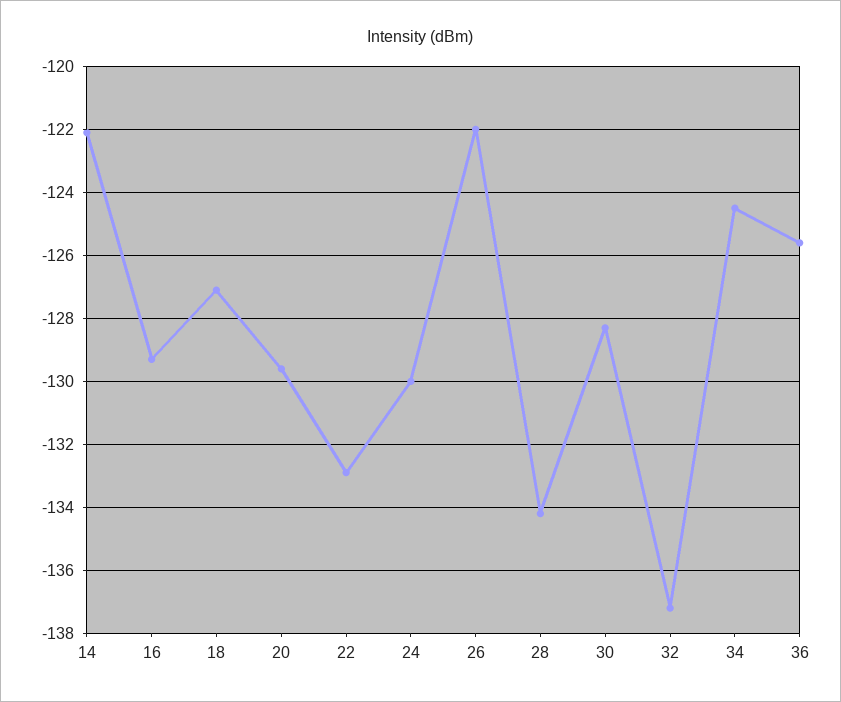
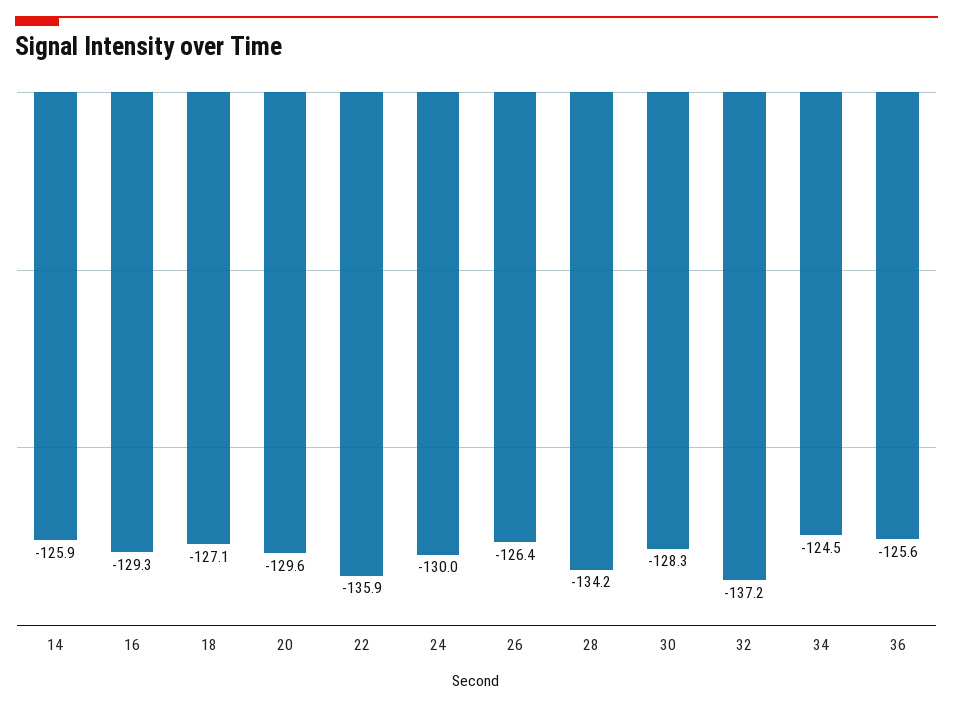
14: -122 -> -125.9
22: -133 -> -135.9
26: -122 -> -126.4

